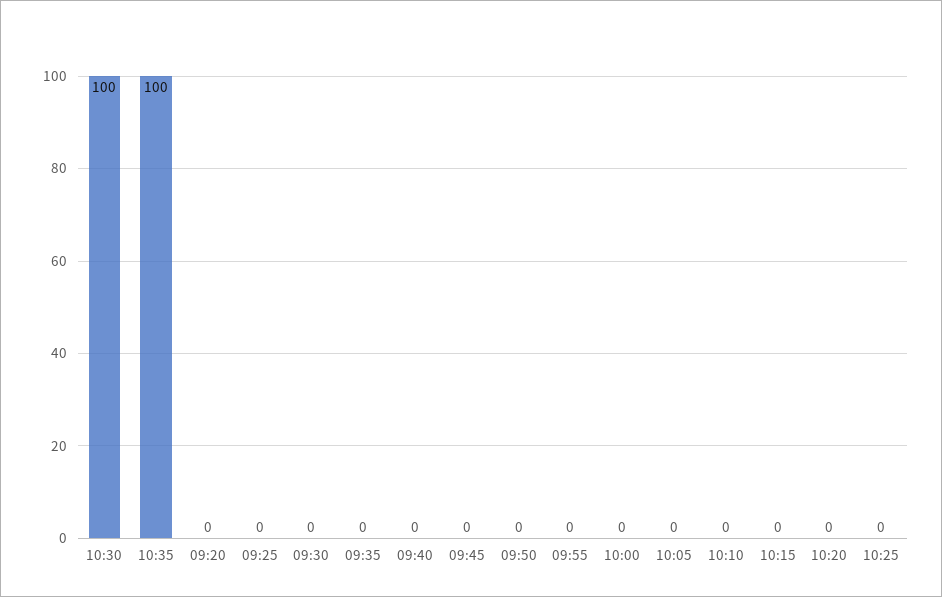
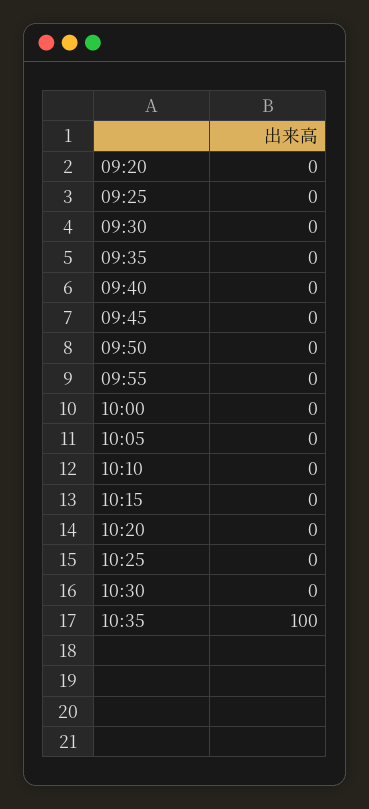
10:30: 100 -> 0

